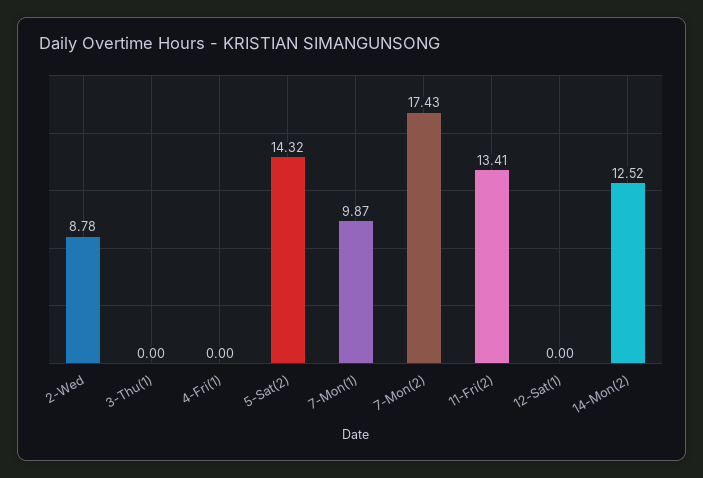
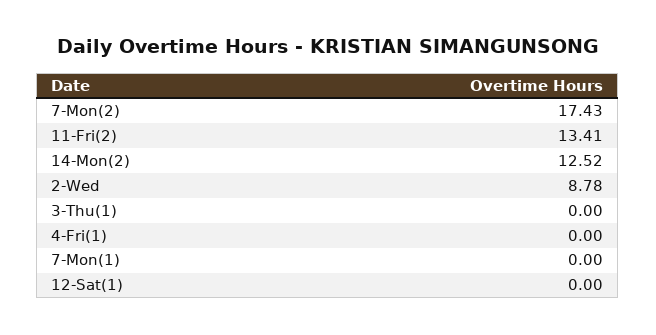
5-Sat(2): 14.32 -> none
7-Mon(1): 9.87 -> 0

